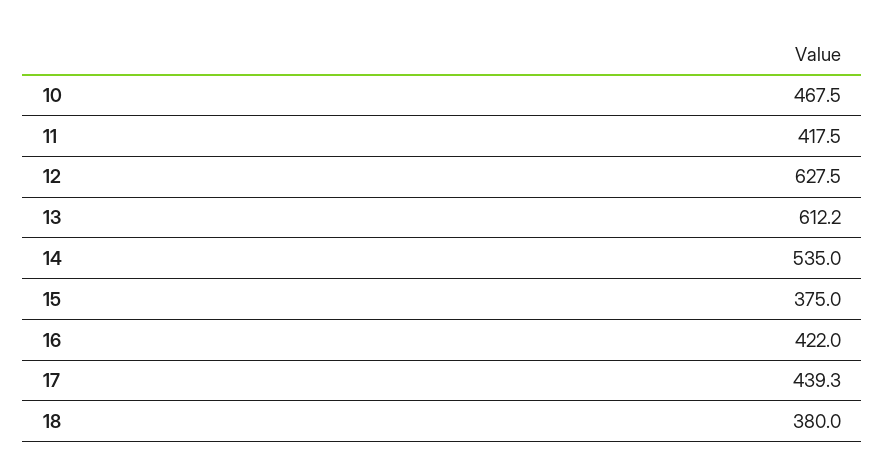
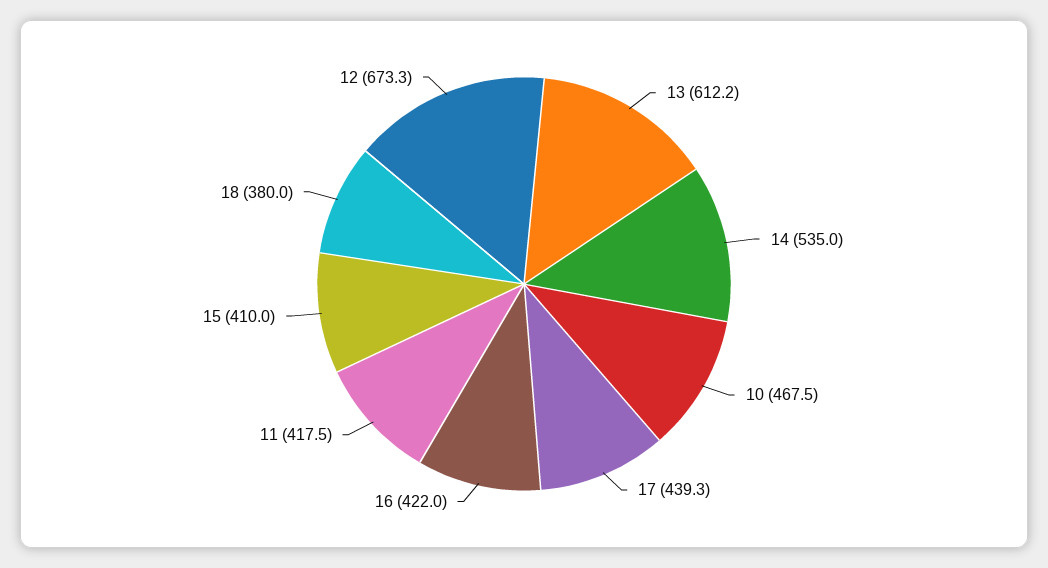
12: 627.5 -> 673.3
15: 375 -> 410

